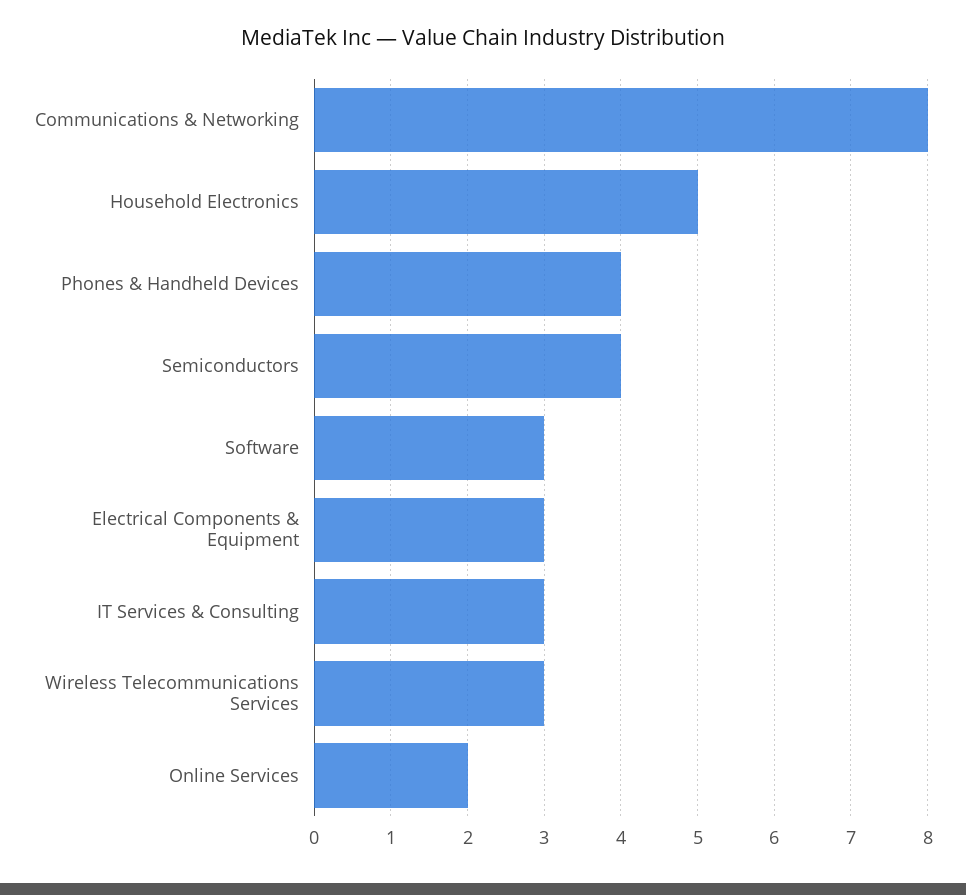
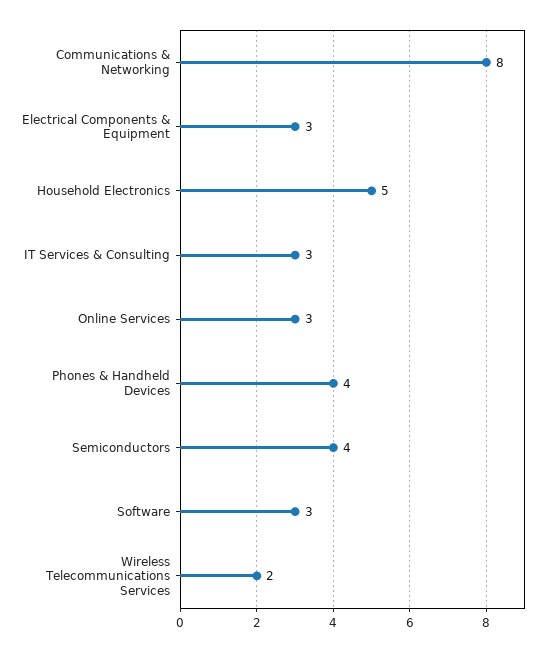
Wireless Telecommunications Services: 3 -> 2
Online Services: 2 -> 3

